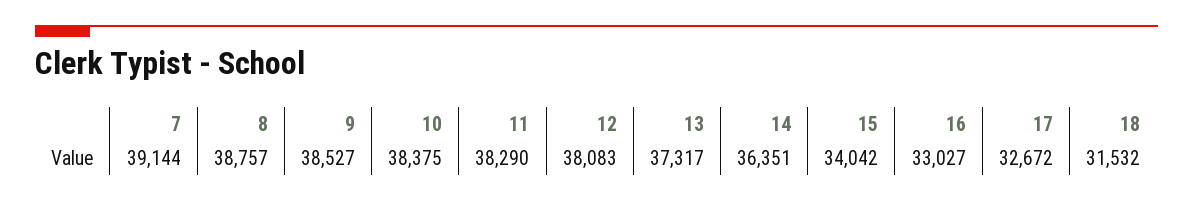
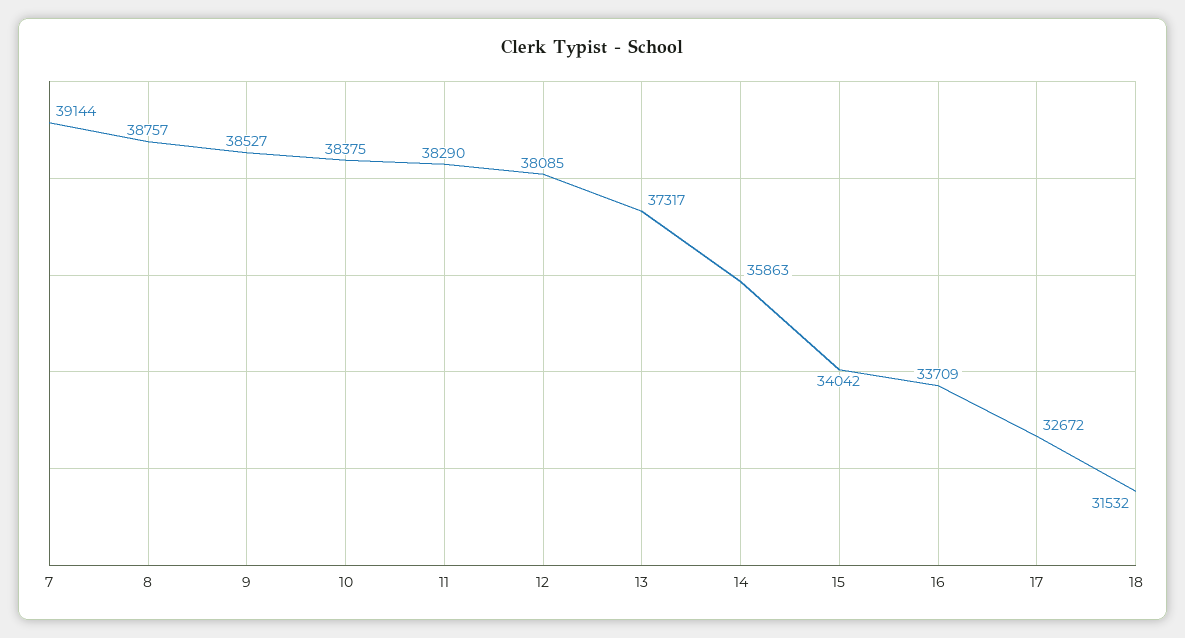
12: 38083 -> 38085
14: 36351 -> 35863
16: 33027 -> 33709

